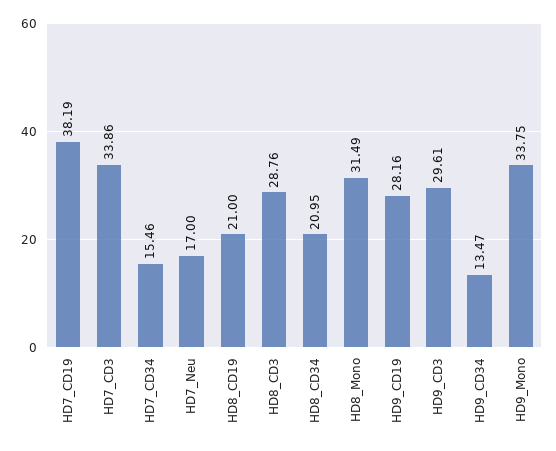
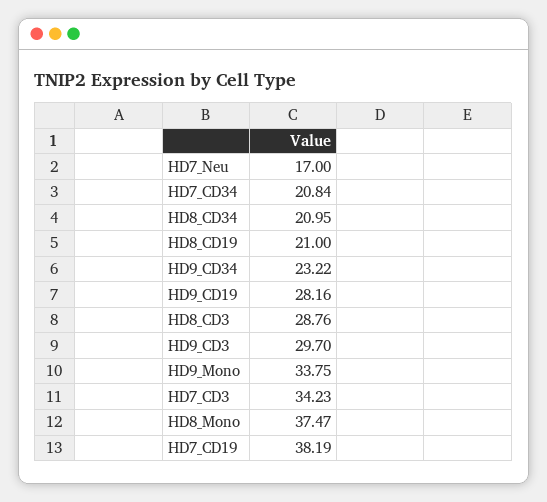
HD7_CD3: 33.86 -> 34.23
HD7_CD34: 15.46 -> 20.84
HD8_Mono: 31.49 -> 37.47
HD9_CD3: 29.61 -> 29.7
HD9_CD34: 13.47 -> 23.22

